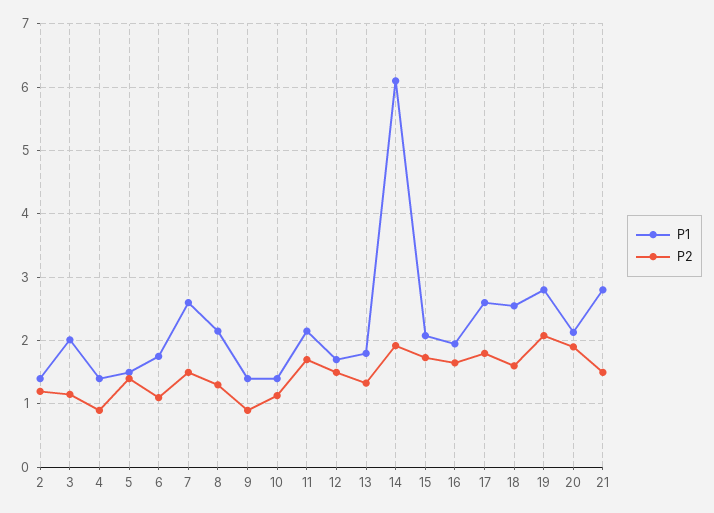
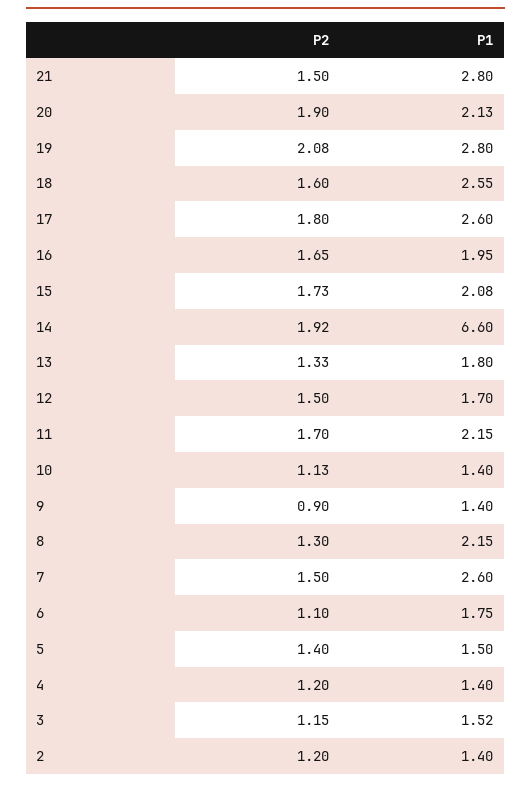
P1, 3: 2 -> 1.52
P2, 4: 0.9 -> 1.2
P1, 14: 6.1 -> 6.6

